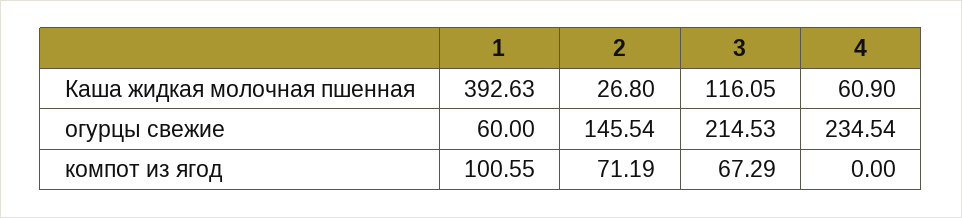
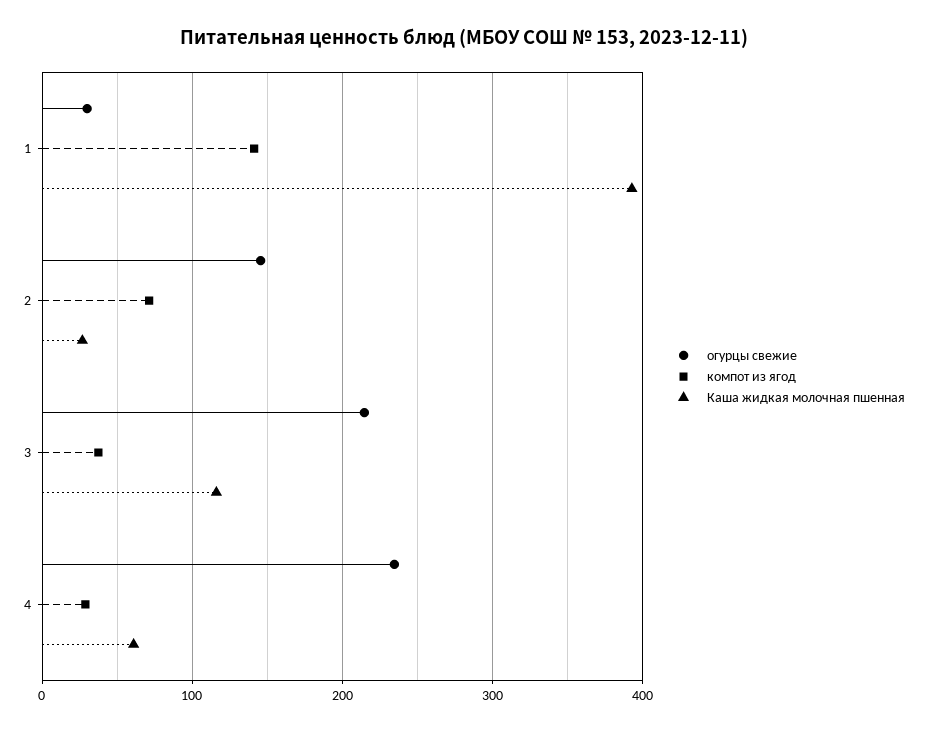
огурцы свежие, 1: 60 -> 30
компот из ягод, 1: 100.55 -> 140
компот из ягод, 3: 67.29 -> 40
компот из ягод, 4: 0 -> 30

